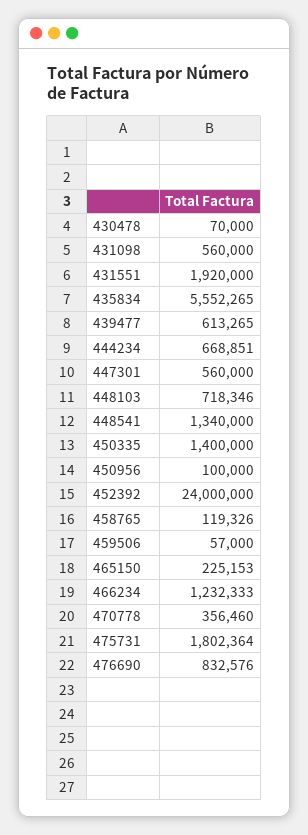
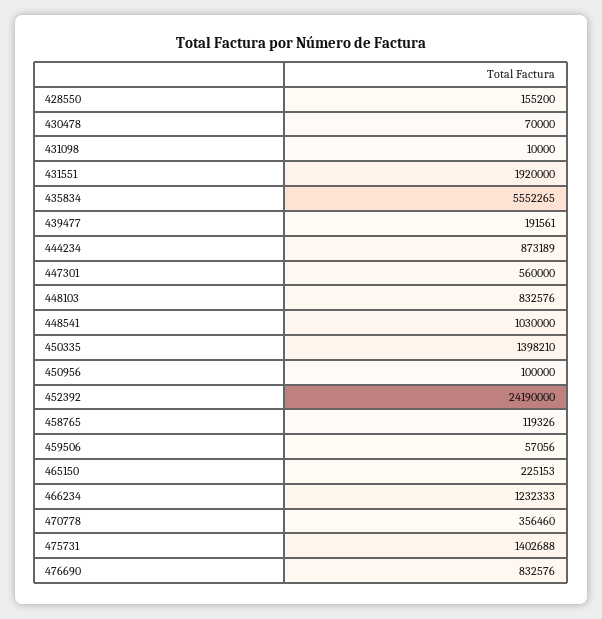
431098: 560000 -> 10000
439477: 613265 -> 191561
444234: 668851 -> 873189
448103: 718346 -> 832576
448541: 1340000 -> 1030000
450335: 1400000 -> 1398210
452392: 24000000 -> 24190000
459506: 57000 -> 57056
475731: 1802364 -> 1402688
428550: none -> 155200

